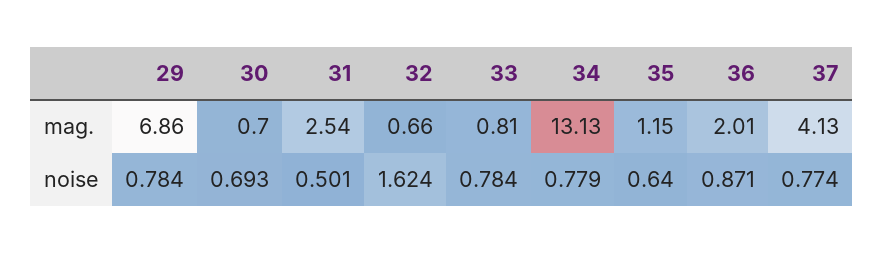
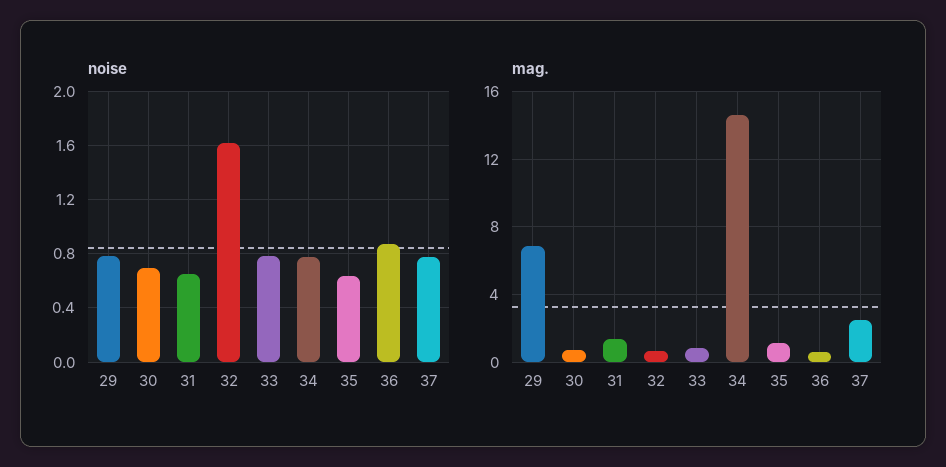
mag., 31: 2.54 -> 1.5
mag., 34: 13.13 -> 14.5
mag., 36: 2.01 -> 0.5
mag., 37: 4.13 -> 2.5
noise, 31: 0.501 -> 0.65

